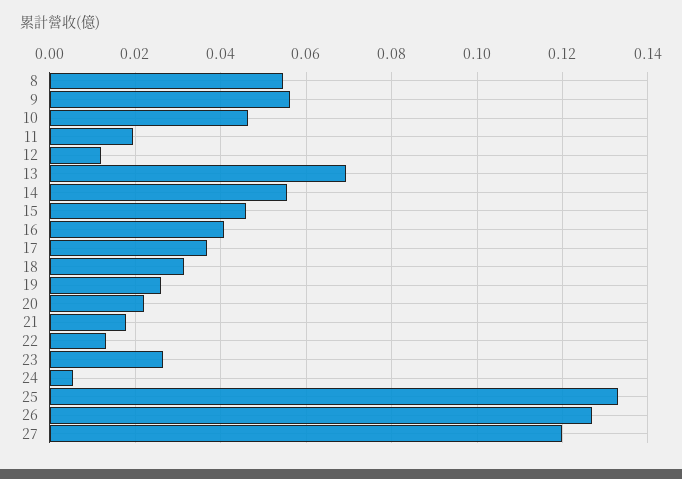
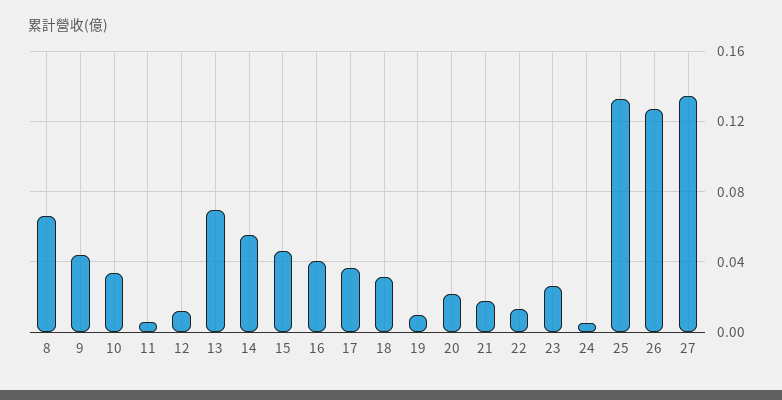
8: 0.054 -> 0.065
9: 0.056 -> 0.045
10: 0.046 -> 0.035
11: 0.02 -> 0.005
19: 0.026 -> 0.01
27: 0.12 -> 0.135

